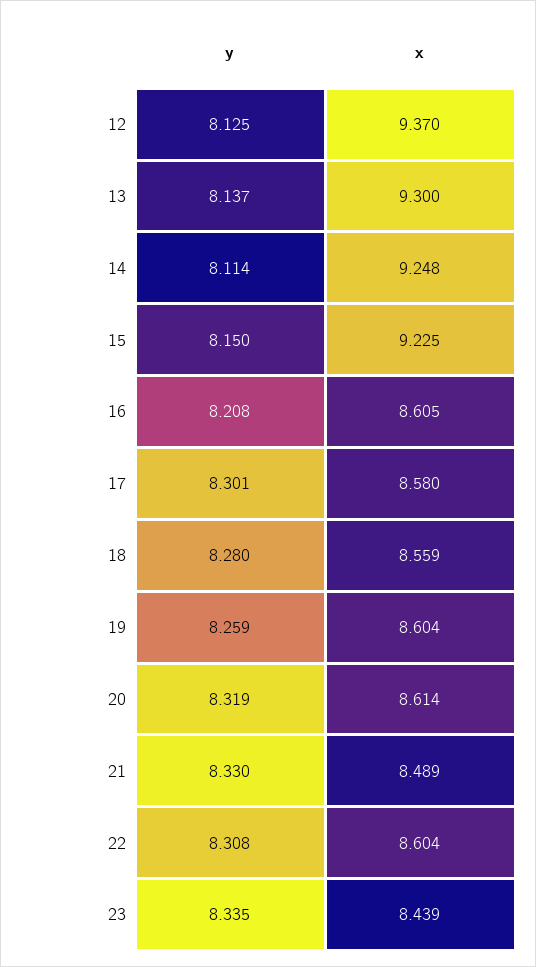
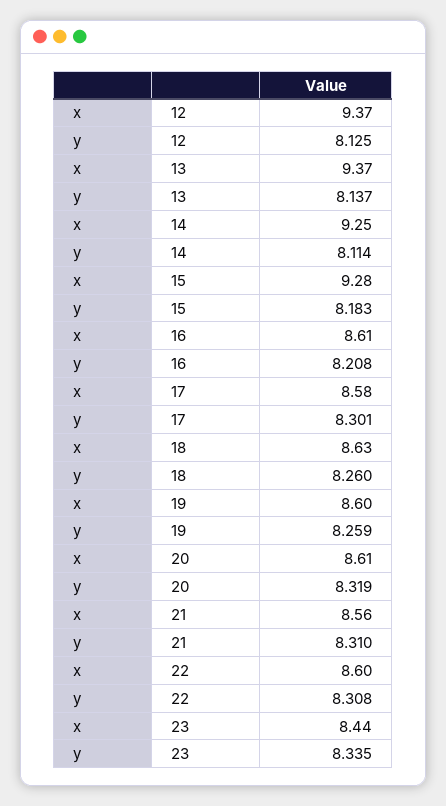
x, 13: 9.3 -> 9.37
y, 15: 8.15 -> 8.183
x, 15: 9.225 -> 9.28
y, 18: 8.28 -> 8.26
x, 18: 8.559 -> 8.63
y, 21: 8.33 -> 8.31
x, 21: 8.489 -> 8.56

